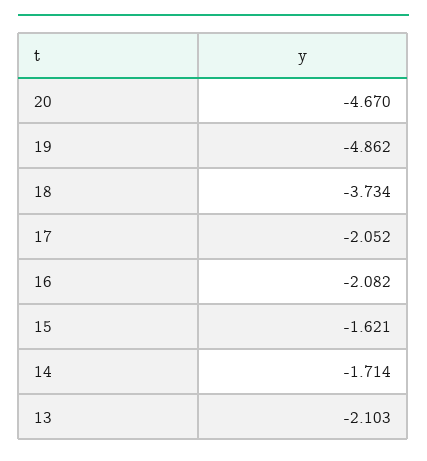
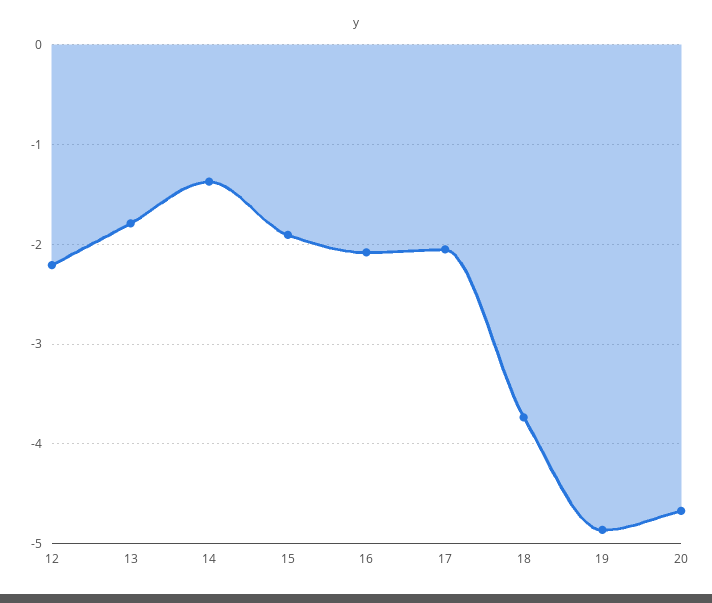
15: -1.621 -> -1.9
14: -1.714 -> -1.4
13: -2.103 -> -1.8
12: none -> -2.2

